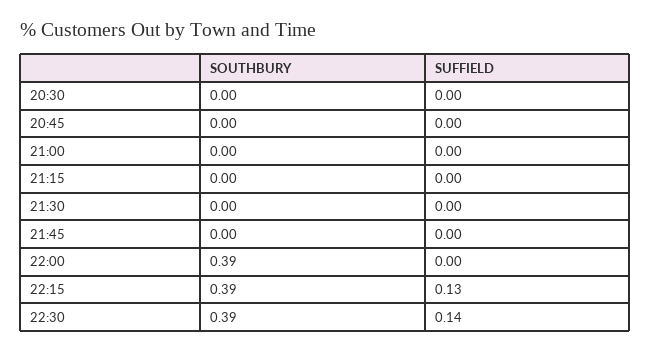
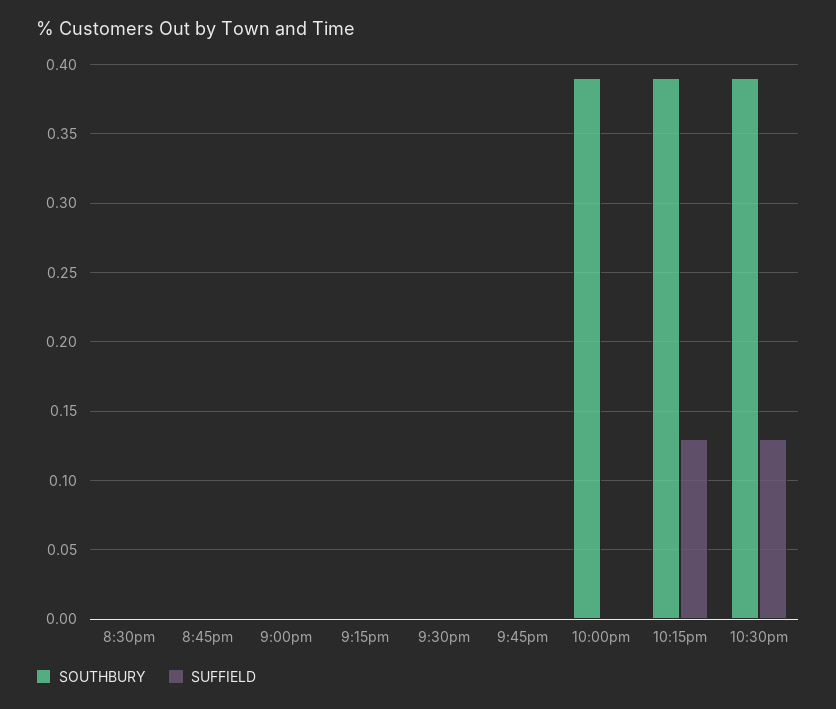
SUFFIELD, 22:30: 0.14 -> 0.13

